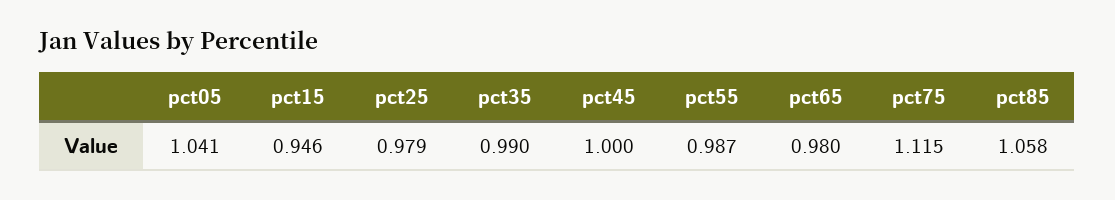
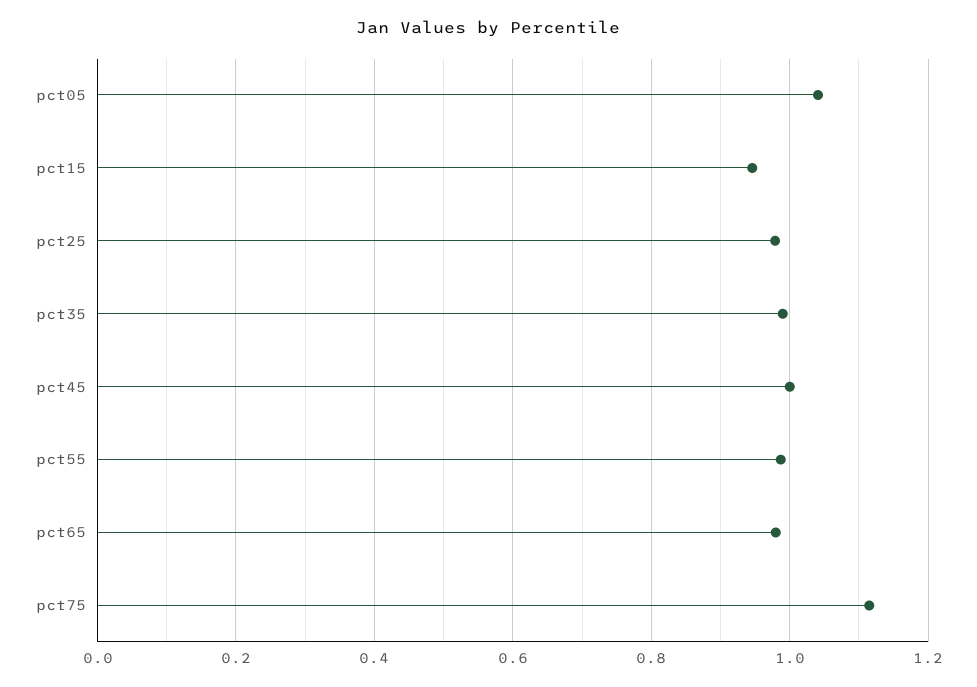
pct85: 1.058 -> none

